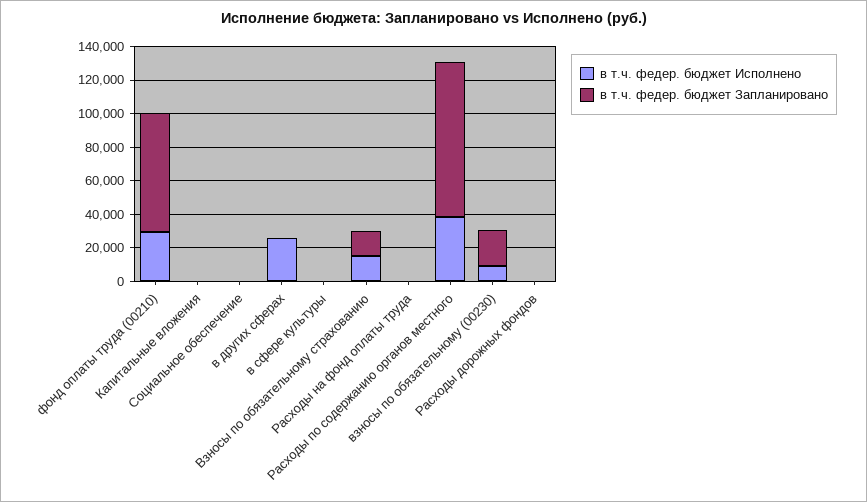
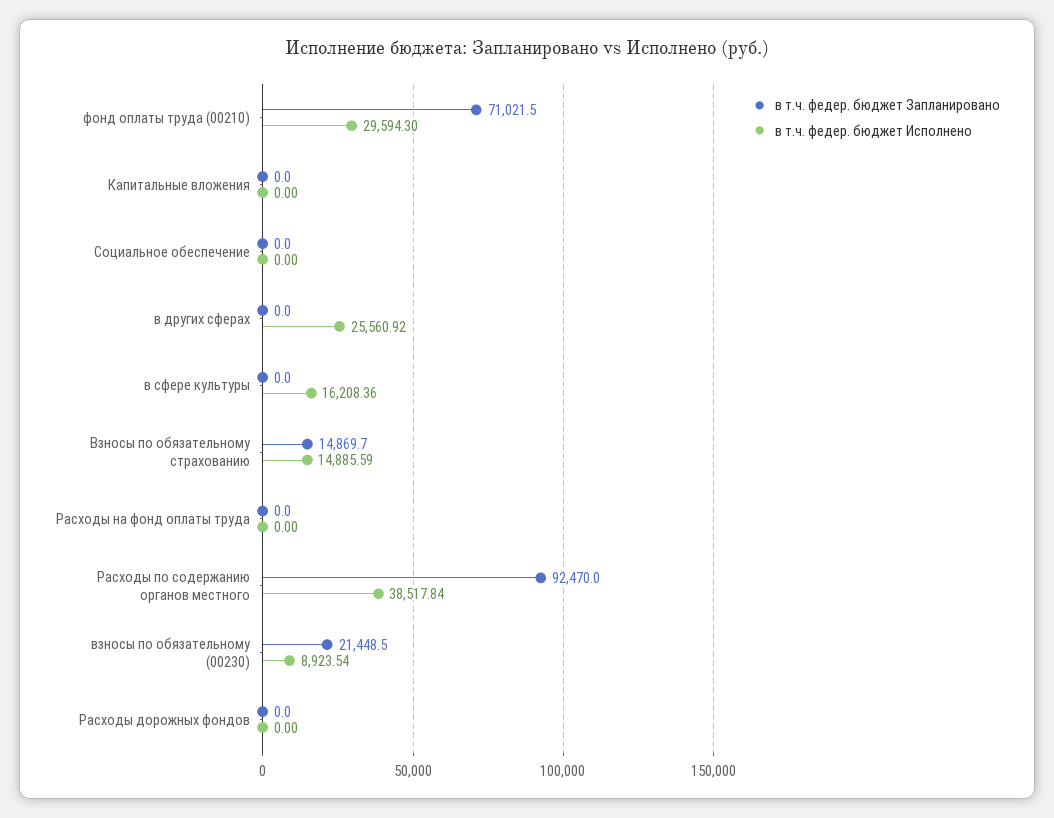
в т.ч. федер. бюджет Исполнено, в сфере культуры: 0 -> 16208.36

